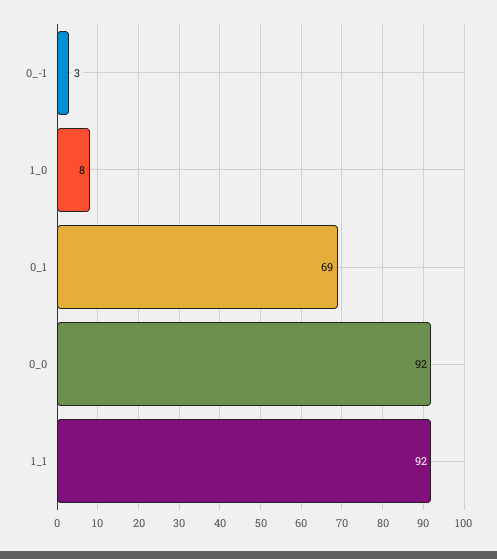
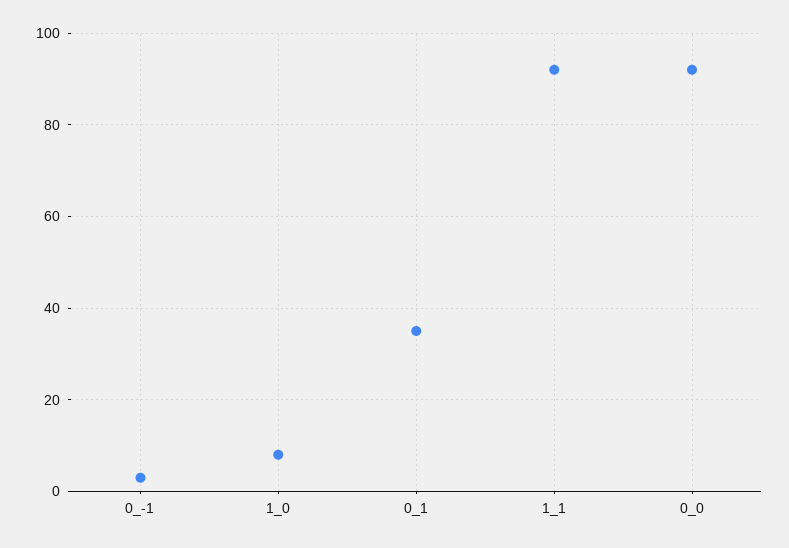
0_1: 69 -> 35

